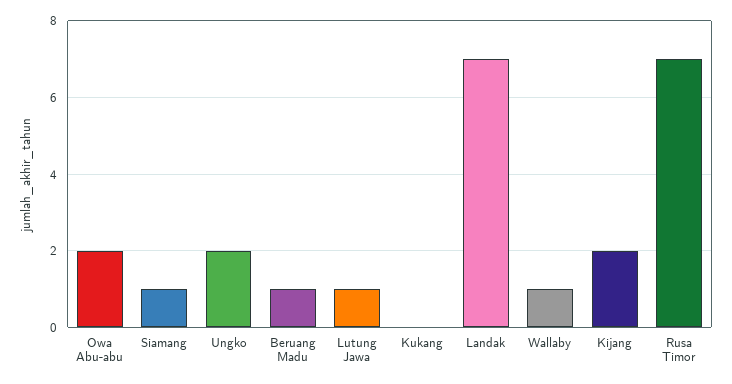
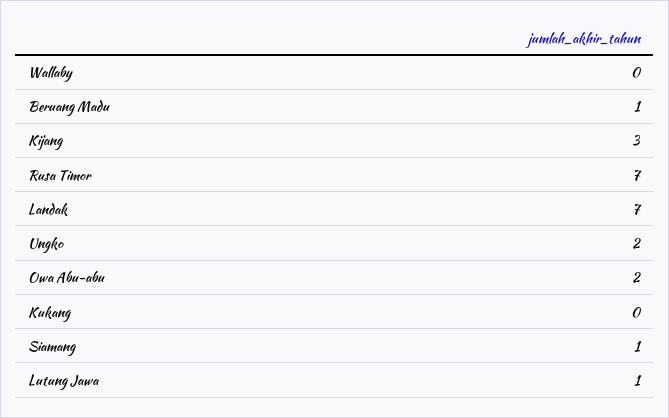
Wallaby: 1 -> 0
Kijang: 2 -> 3

